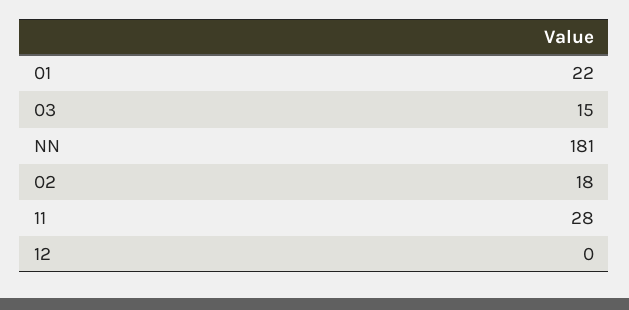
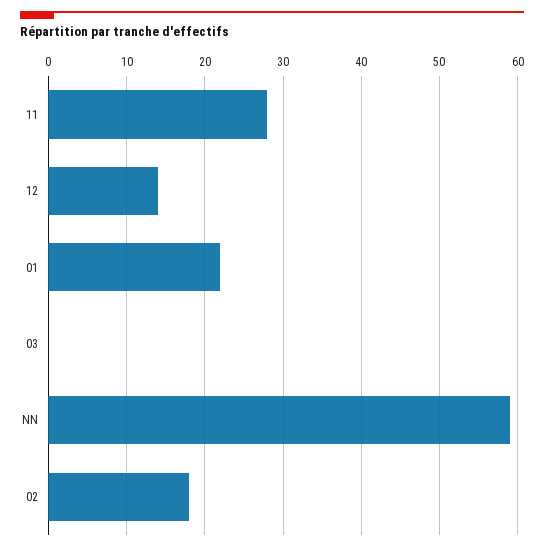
03: 15 -> 0
NN: 181 -> 59
12: 0 -> 14

